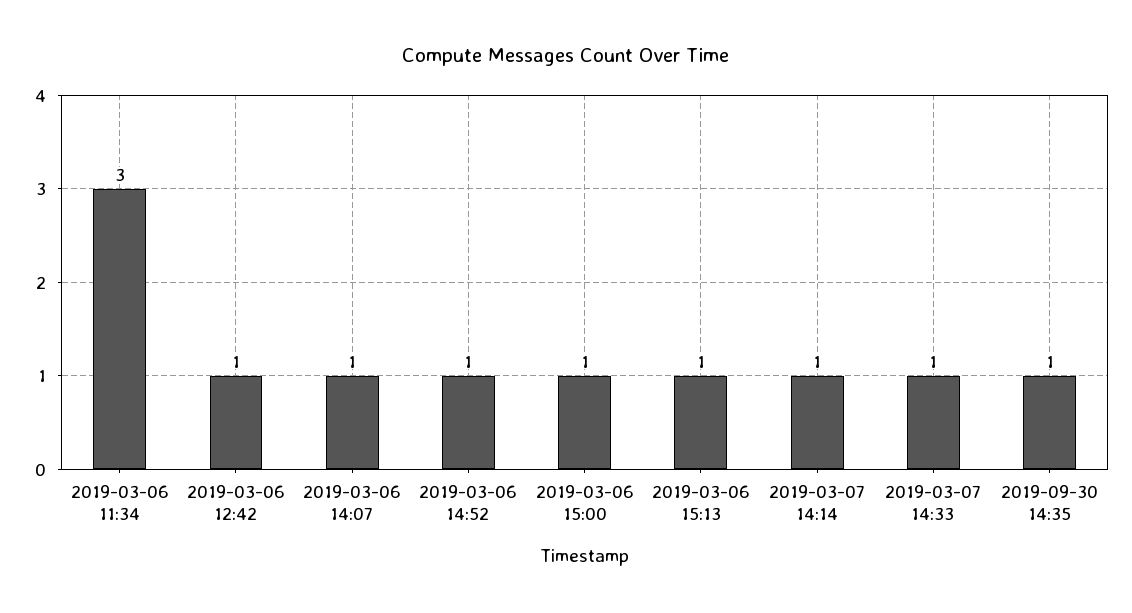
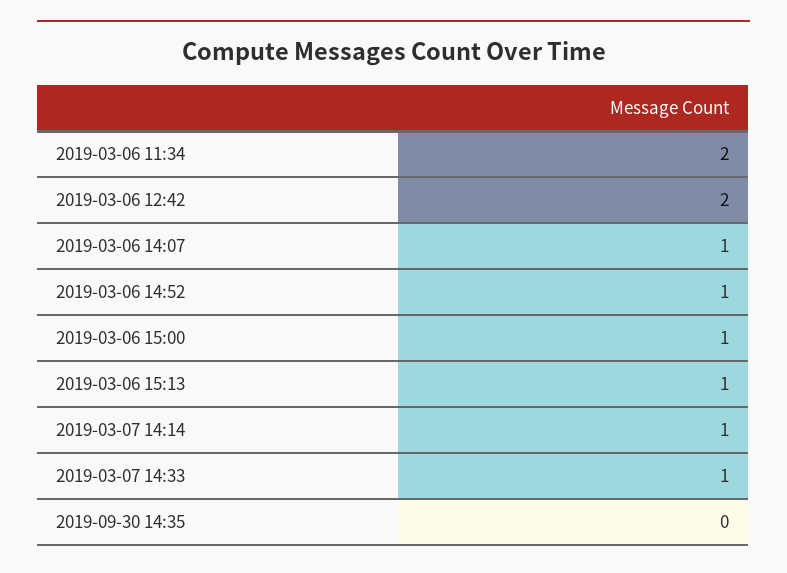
2019-03-06 11:34: 3 -> 2
2019-03-06 12:42: 1 -> 2
2019-09-30 14:35: 1 -> 0

